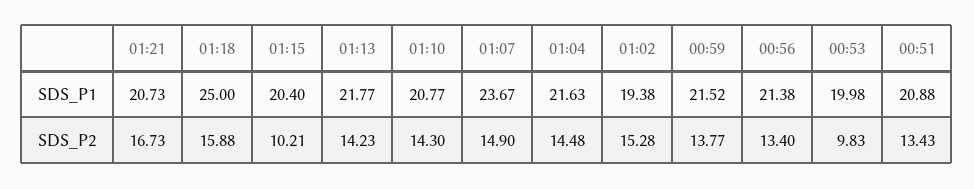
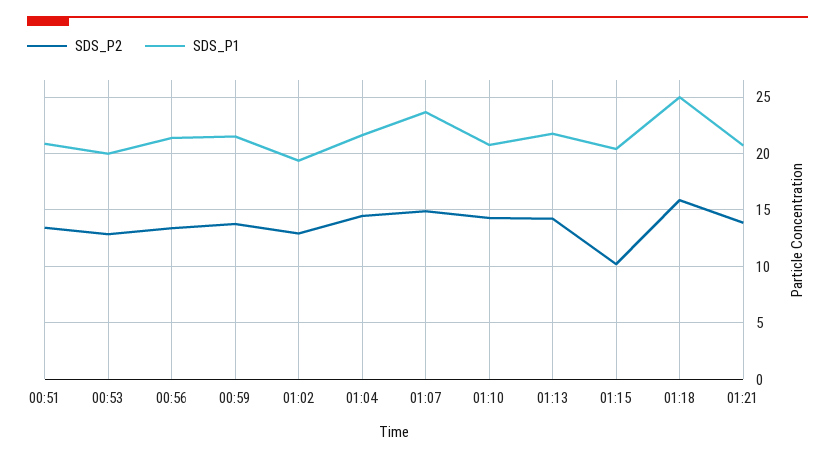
SDS_P2, 01:21: 16.73 -> 14
SDS_P2, 01:02: 15.28 -> 13
SDS_P2, 00:53: 9.83 -> 13

